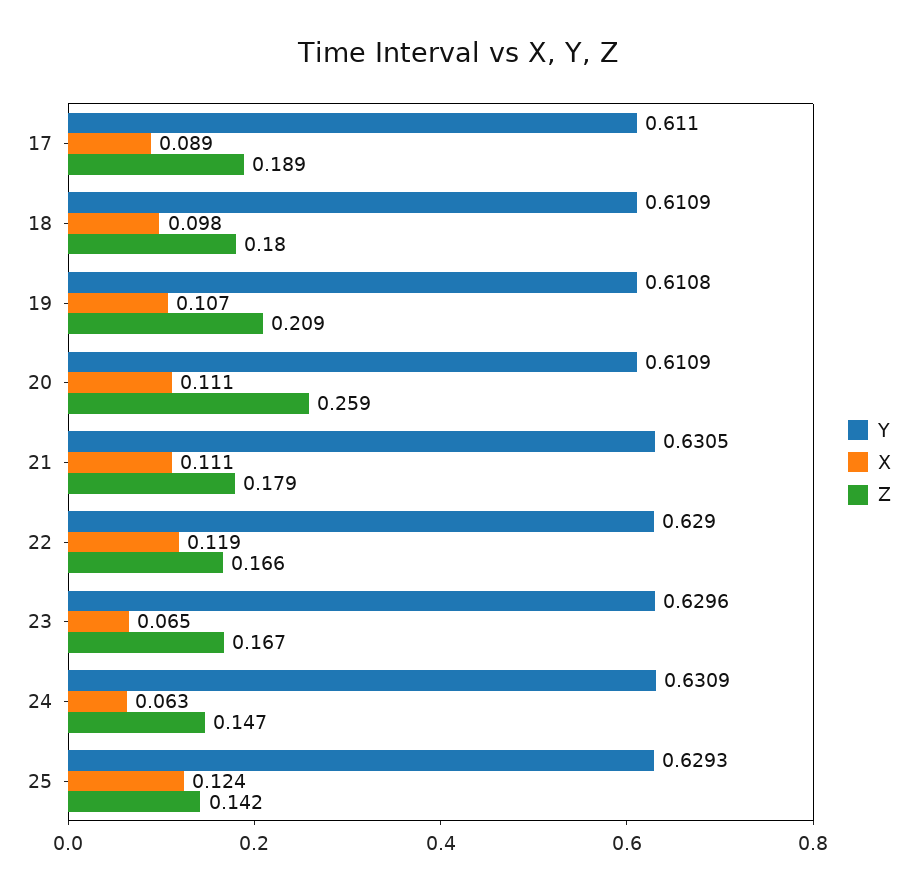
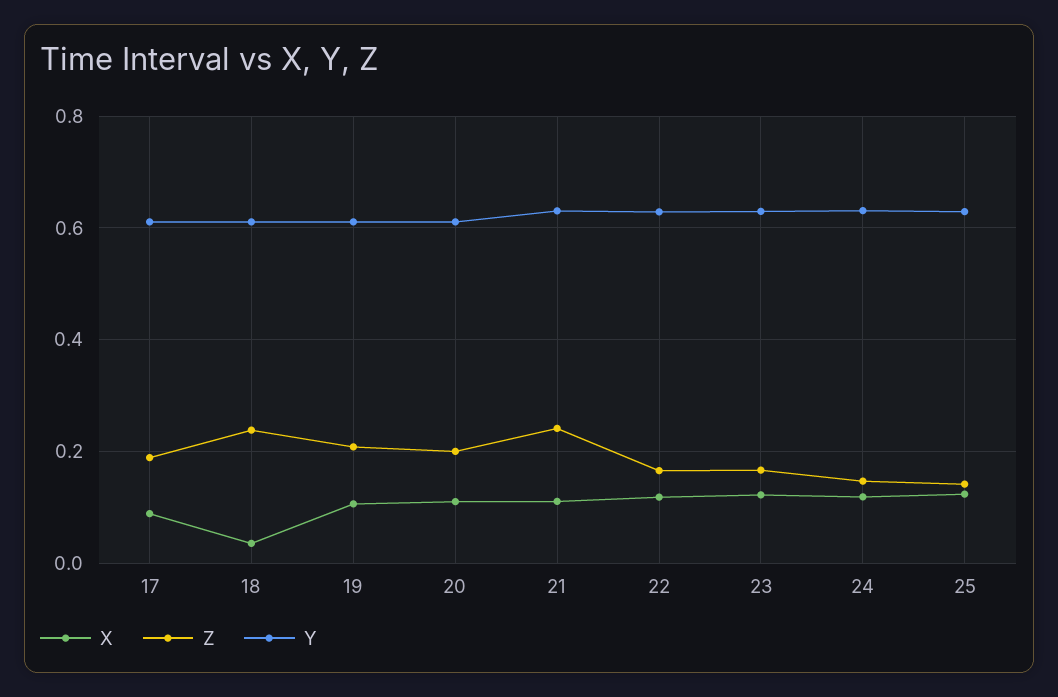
X, 18: 0.098 -> 0.04
Z, 18: 0.18 -> 0.24
Z, 20: 0.259 -> 0.2
Z, 21: 0.179 -> 0.24
X, 23: 0.065 -> 0.12
X, 24: 0.063 -> 0.12

